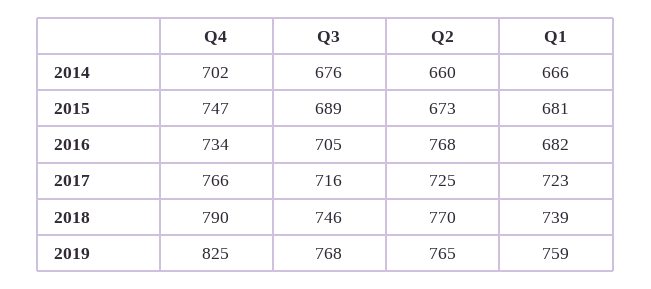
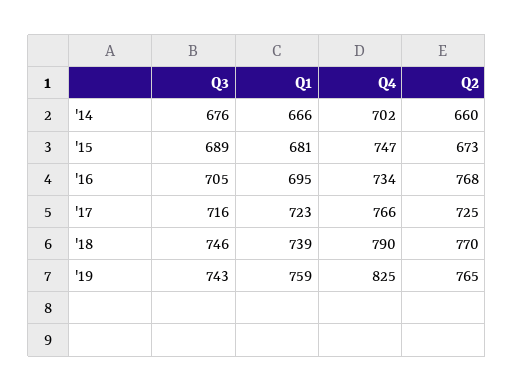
Q1, 2016: 682 -> 695
Q3, 2019: 768 -> 743

